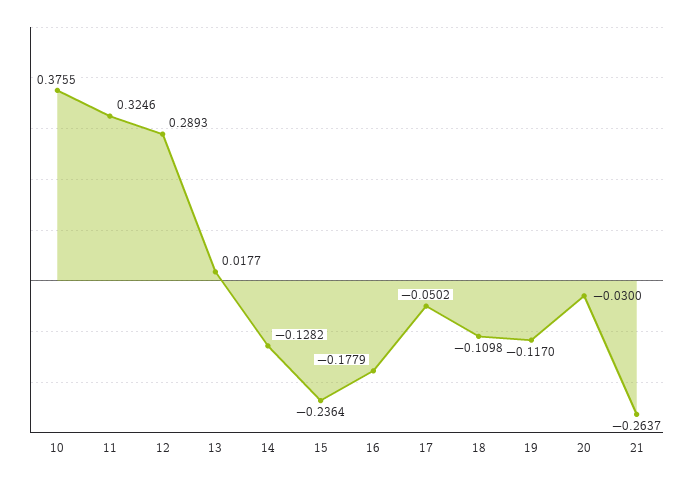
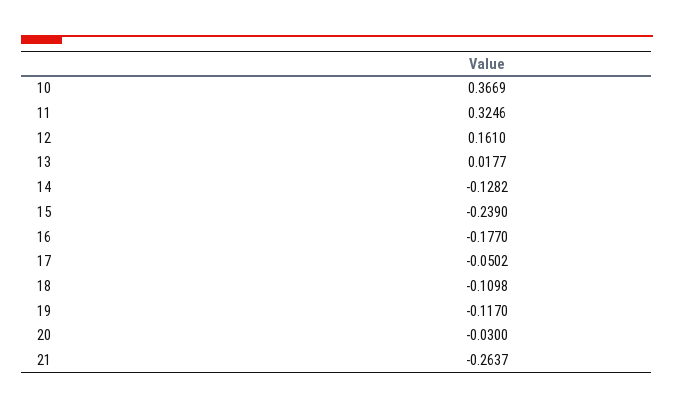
10: 0.3755 -> 0.3669
12: 0.2893 -> 0.161
15: -0.2364 -> -0.239
16: -0.1779 -> -0.177

